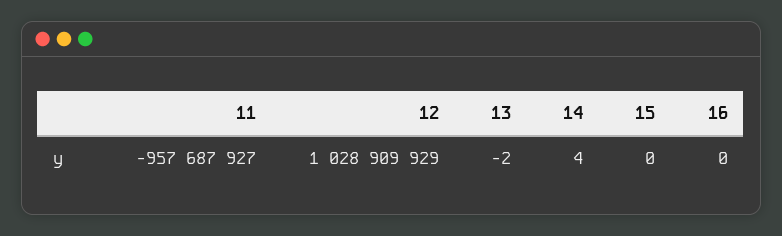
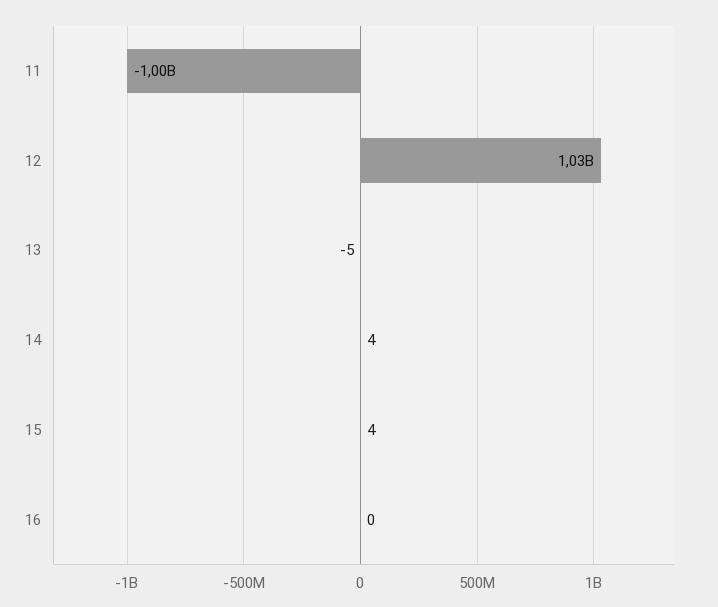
11: -957687927 -> -1000000000
13: -2 -> -5
15: 0 -> 4

